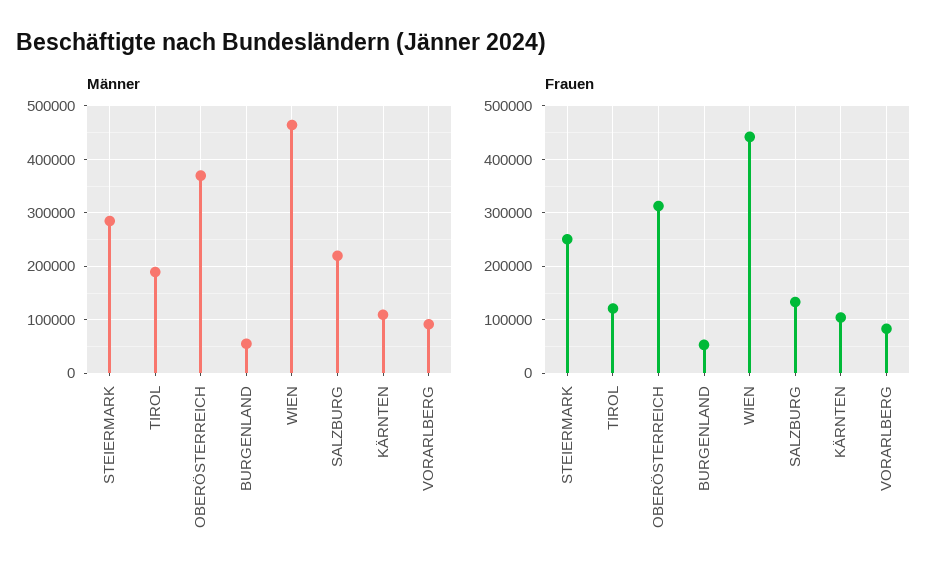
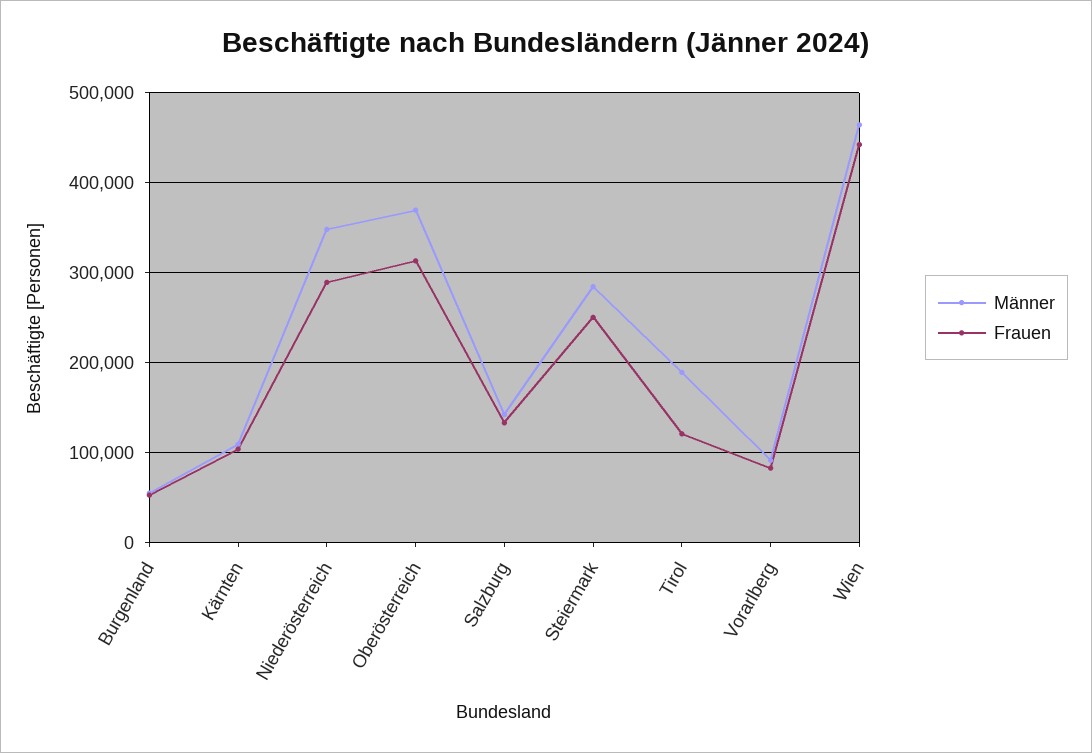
Männer, SALZBURG: 220000 -> 140000
Männer, Niederösterreich: none -> 350000
Frauen, Niederösterreich: none -> 290000

